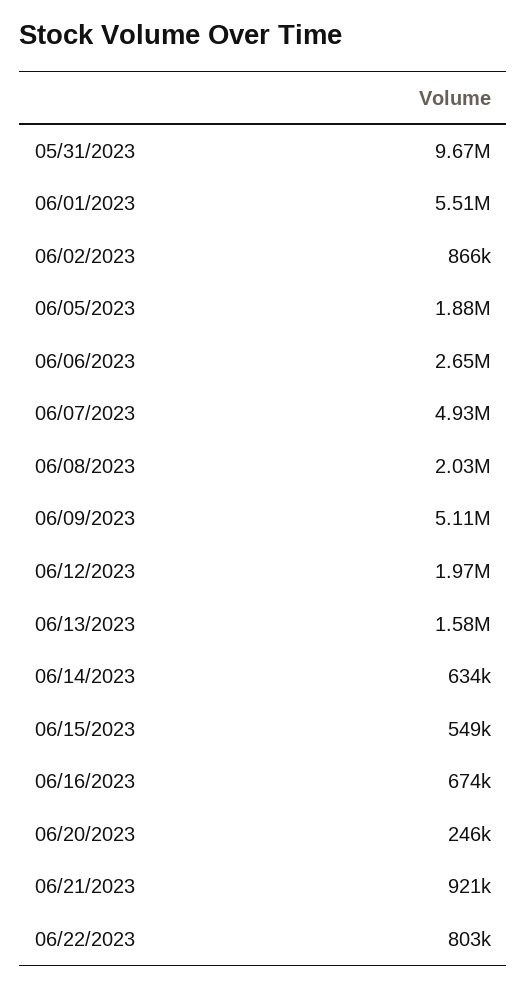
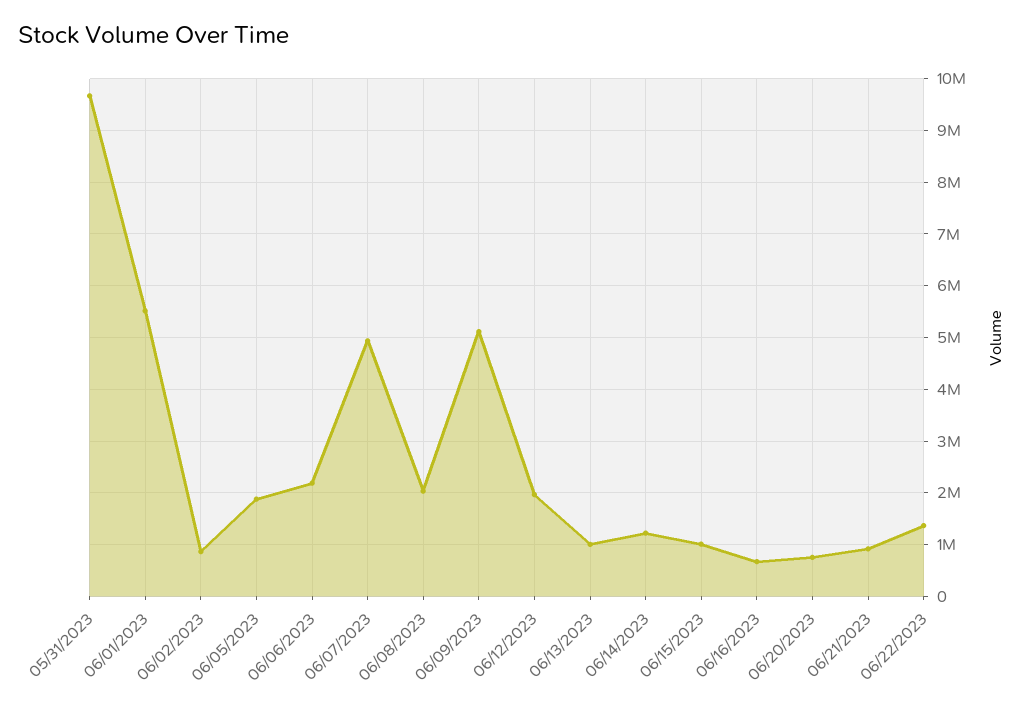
06/06/2023: 2650000 -> 2200000
06/13/2023: 1580000 -> 1000000
06/14/2023: 634000 -> 1200000
06/15/2023: 549000 -> 1000000
06/20/2023: 246000 -> 800000
06/22/2023: 803000 -> 1400000

